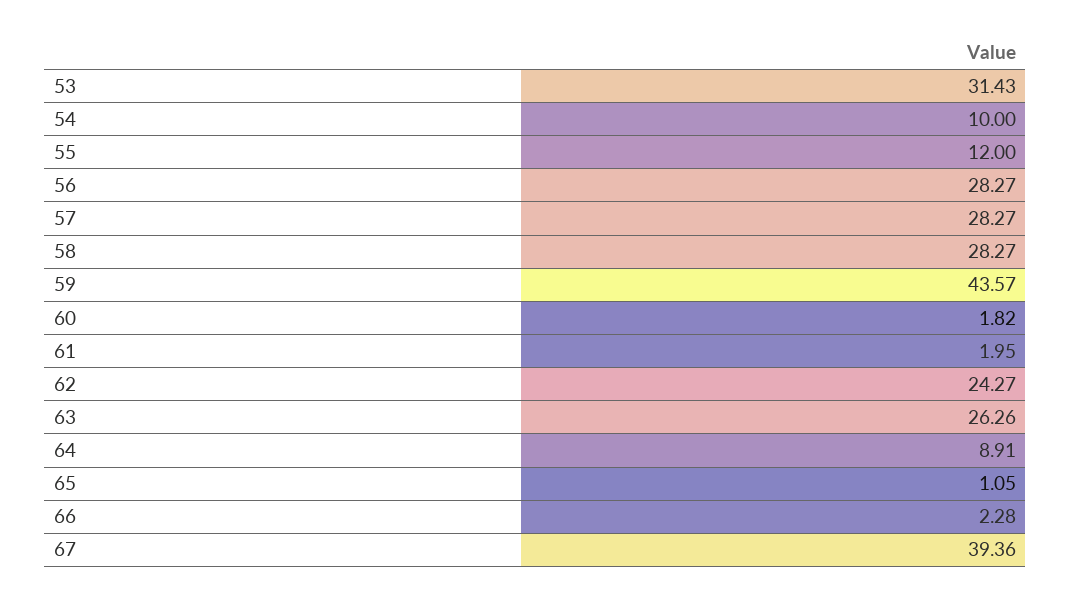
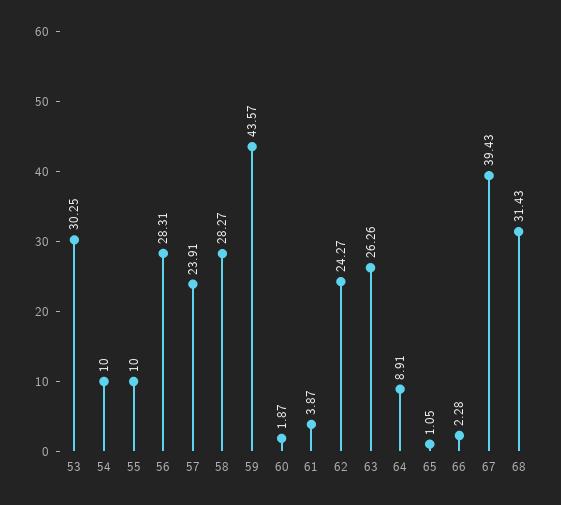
53: 31.43 -> 30.25
55: 12 -> 10
56: 28.27 -> 28.31
57: 28.27 -> 23.91
60: 1.82 -> 1.87
61: 1.95 -> 3.87
67: 39.36 -> 39.43
68: none -> 31.43

